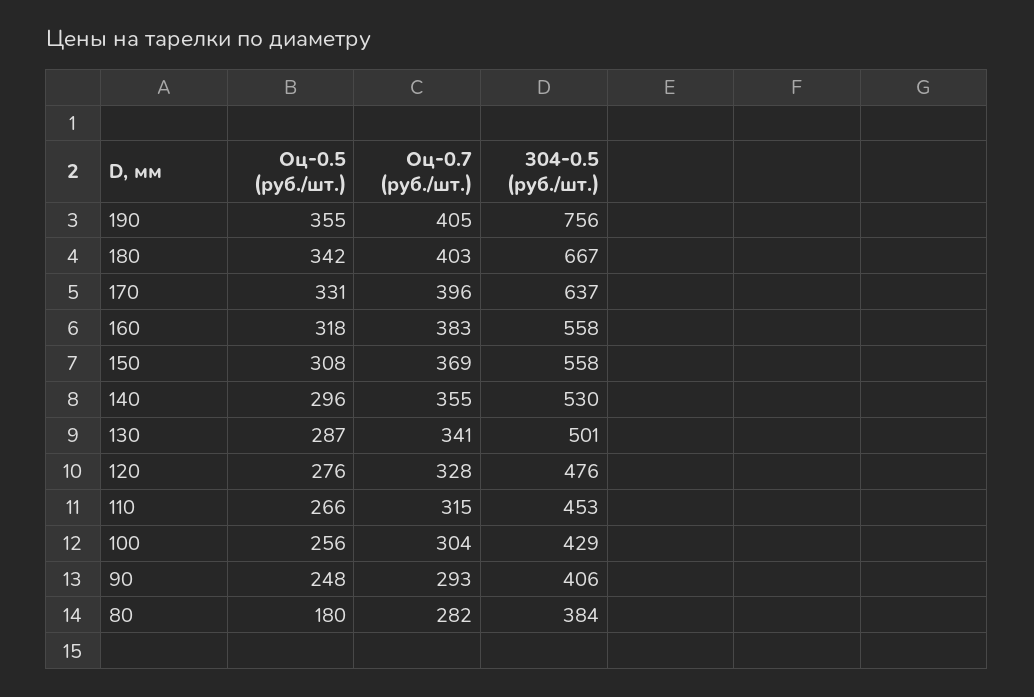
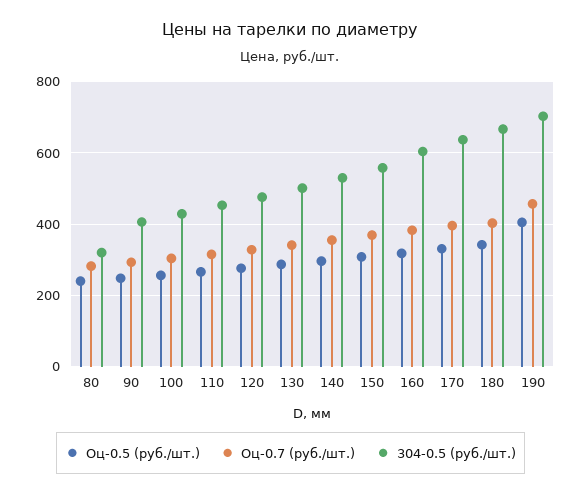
Оц-0.5 (руб./шт.), 190: 355 -> 400
Оц-0.7 (руб./шт.), 190: 405 -> 460
304-0.5 (руб./шт.), 190: 756 -> 700
304-0.5 (руб./шт.), 160: 558 -> 600
Оц-0.5 (руб./шт.), 80: 180 -> 240
304-0.5 (руб./шт.), 80: 384 -> 320

